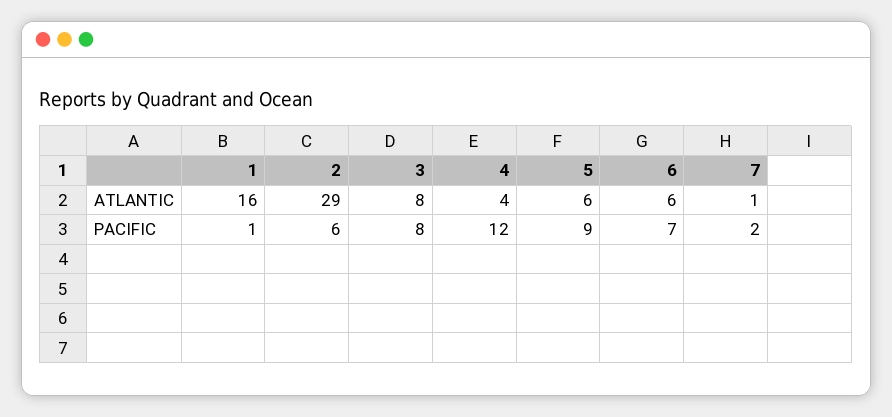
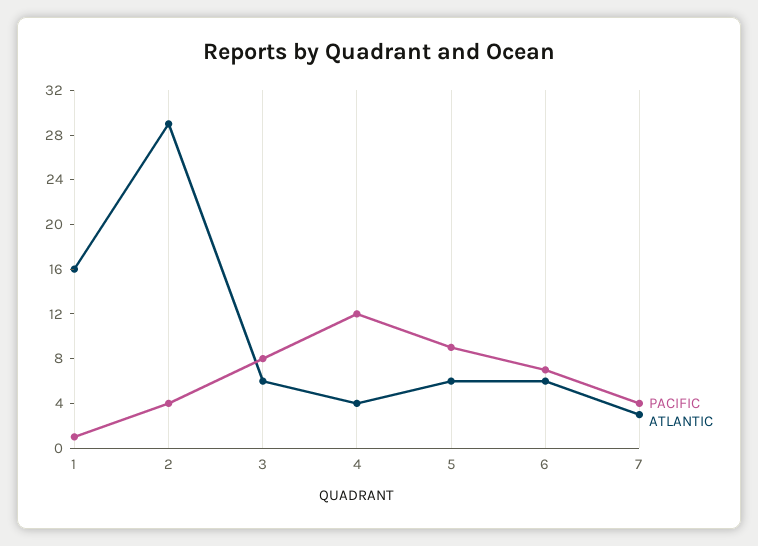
ATLANTIC, 3: 8 -> 6
ATLANTIC, 7: 1 -> 3
PACIFIC, 2: 6 -> 4
PACIFIC, 7: 2 -> 4

